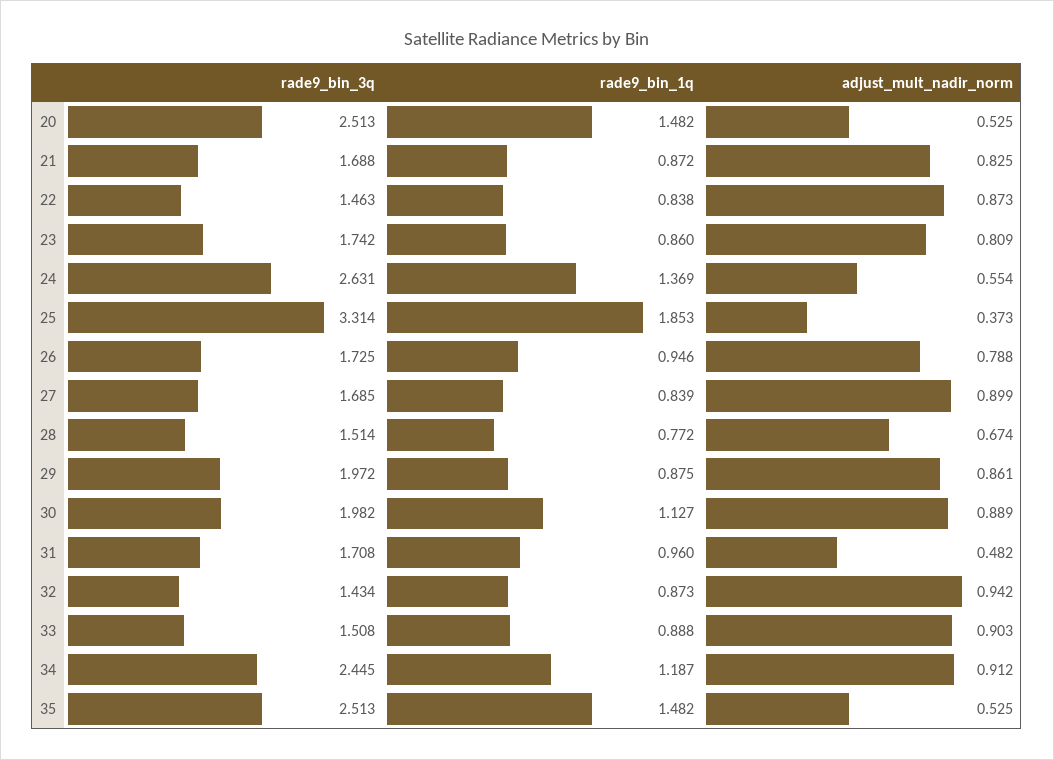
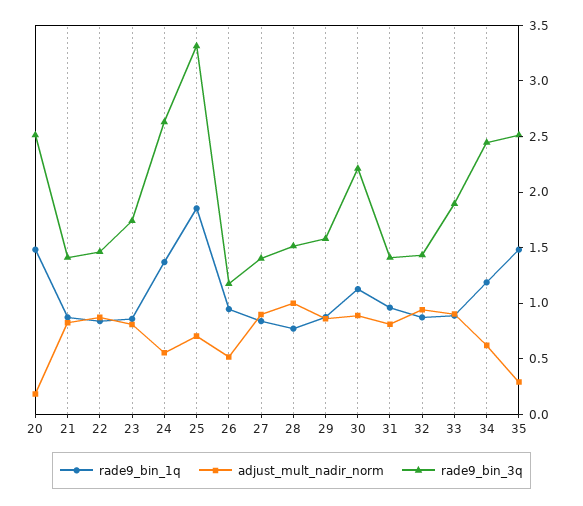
adjust_mult_nadir_norm, 20: 0.525 -> 0.2
rade9_bin_3q, 21: 1.688 -> 1.4
adjust_mult_nadir_norm, 25: 0.373 -> 0.7
rade9_bin_3q, 26: 1.725 -> 1.2
adjust_mult_nadir_norm, 26: 0.788 -> 0.5
rade9_bin_3q, 27: 1.685 -> 1.4
adjust_mult_nadir_norm, 28: 0.674 -> 1
rade9_bin_3q, 29: 1.972 -> 1.6
rade9_bin_3q, 30: 1.982 -> 2.2
rade9_bin_3q, 31: 1.708 -> 1.4
adjust_mult_nadir_norm, 31: 0.482 -> 0.8
rade9_bin_3q, 33: 1.508 -> 1.9
adjust_mult_nadir_norm, 34: 0.912 -> 0.6
adjust_mult_nadir_norm, 35: 0.525 -> 0.3

